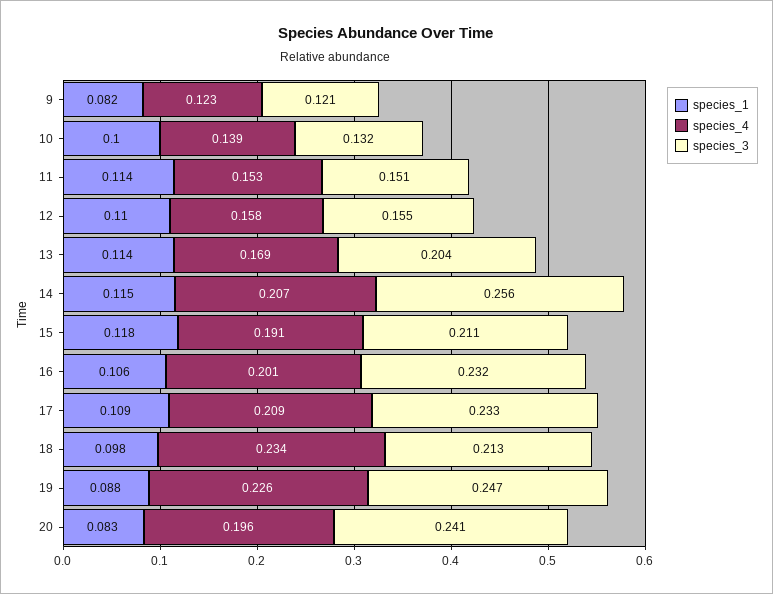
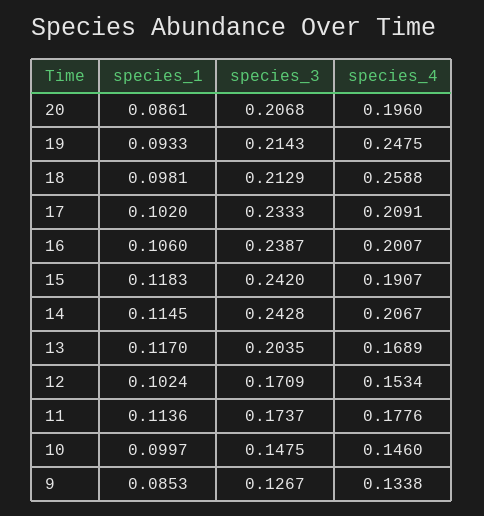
species_1, 9: 0.082 -> 0.0853
species_4, 9: 0.123 -> 0.1338
species_3, 9: 0.121 -> 0.1267
species_4, 10: 0.139 -> 0.146
species_3, 10: 0.132 -> 0.1475
species_4, 11: 0.153 -> 0.1776
species_3, 11: 0.151 -> 0.1737
species_1, 12: 0.11 -> 0.1024
species_4, 12: 0.158 -> 0.1534
species_3, 12: 0.155 -> 0.1709
species_1, 13: 0.114 -> 0.117
species_3, 14: 0.256 -> 0.2428
species_3, 15: 0.211 -> 0.242
species_3, 16: 0.232 -> 0.2387
species_1, 17: 0.109 -> 0.102
species_4, 18: 0.234 -> 0.2588
species_1, 19: 0.088 -> 0.0933
species_4, 19: 0.226 -> 0.2475
species_3, 19: 0.247 -> 0.2143
species_1, 20: 0.083 -> 0.0861
species_3, 20: 0.241 -> 0.2068

